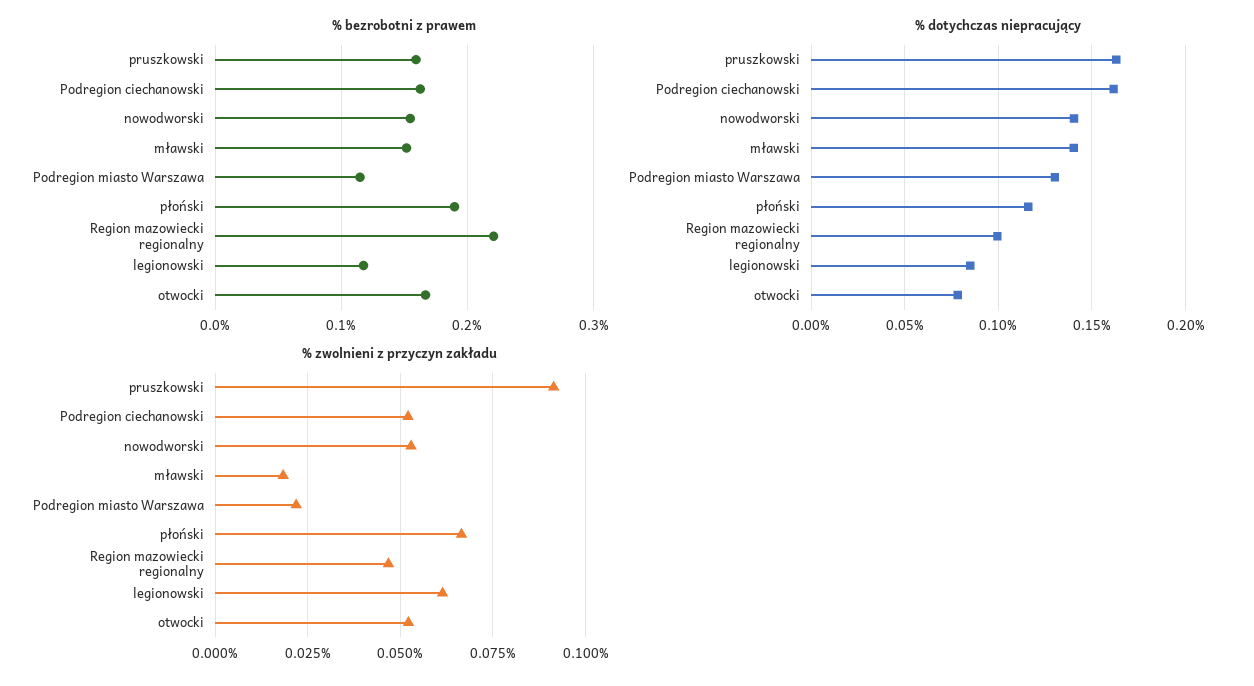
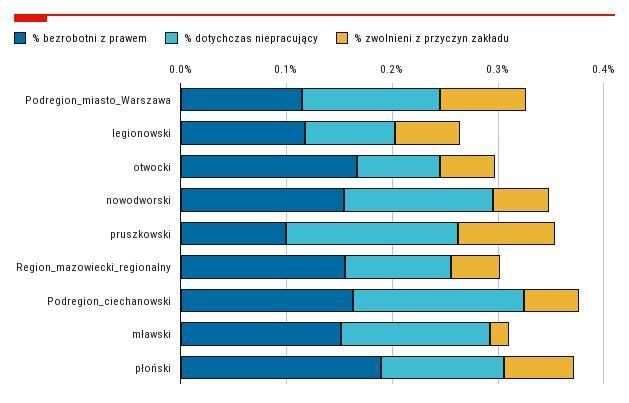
% bezrobotni z prawem, pruszkowski: 0.16 -> 0.1
% bezrobotni z prawem, Region mazowiecki regionalny: 0.22 -> 0.16
% zwolnieni z przyczyn zakładu, Podregion miasto Warszawa: 0.0225 -> 0.08

